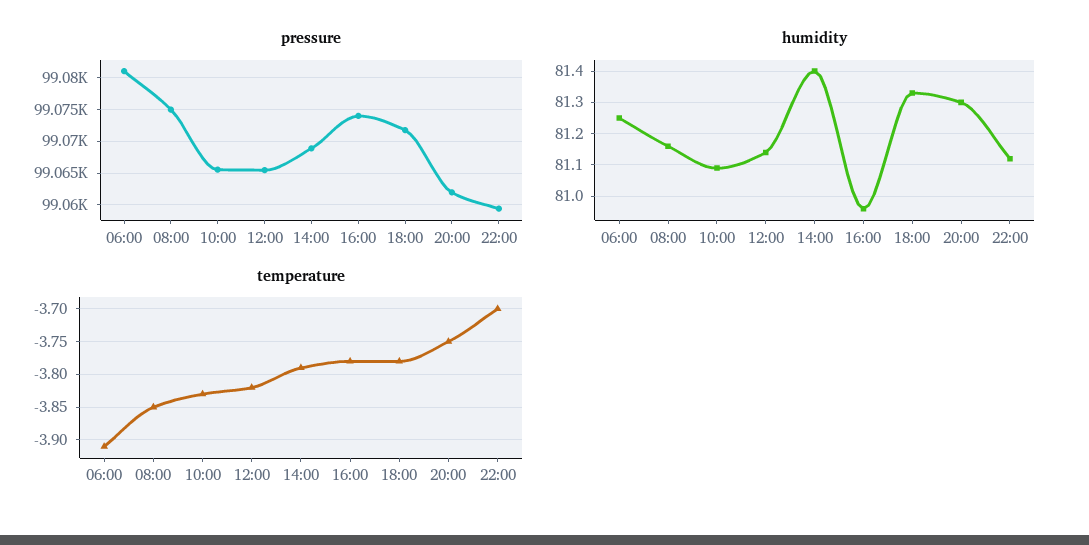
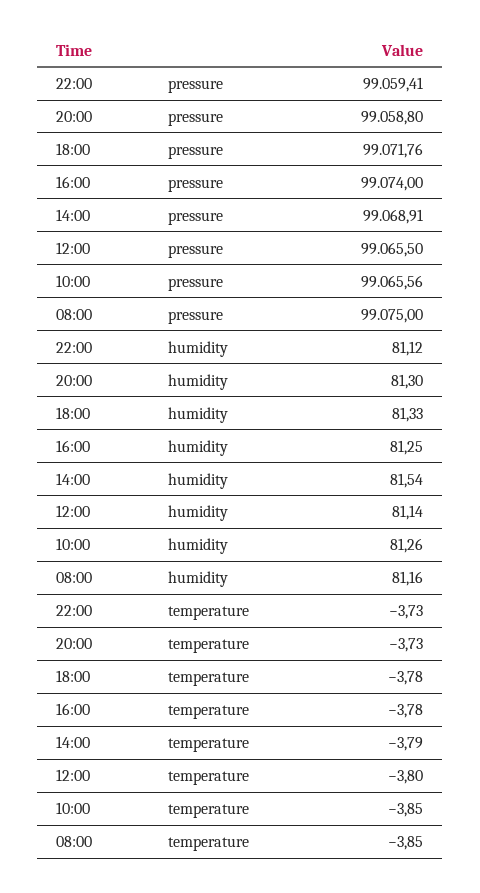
pressure, 06:00: 99081 -> none
pressure, 20:00: 99062 -> 99058.8
humidity, 06:00: 81.25 -> none
humidity, 10:00: 81.1 -> 81.26
humidity, 14:00: 81.4 -> 81.54
humidity, 16:00: 80.95 -> 81.25
temperature, 06:00: -3.91 -> none
temperature, 10:00: -3.83 -> -3.85
temperature, 12:00: -3.82 -> -3.8
temperature, 20:00: -3.75 -> -3.73
temperature, 22:00: -3.7 -> -3.73

